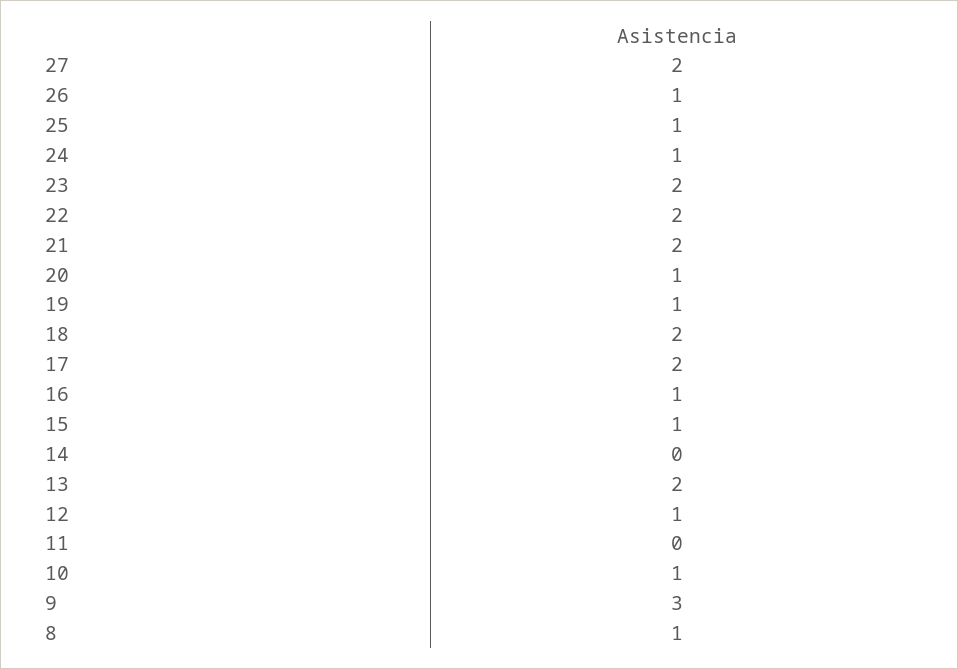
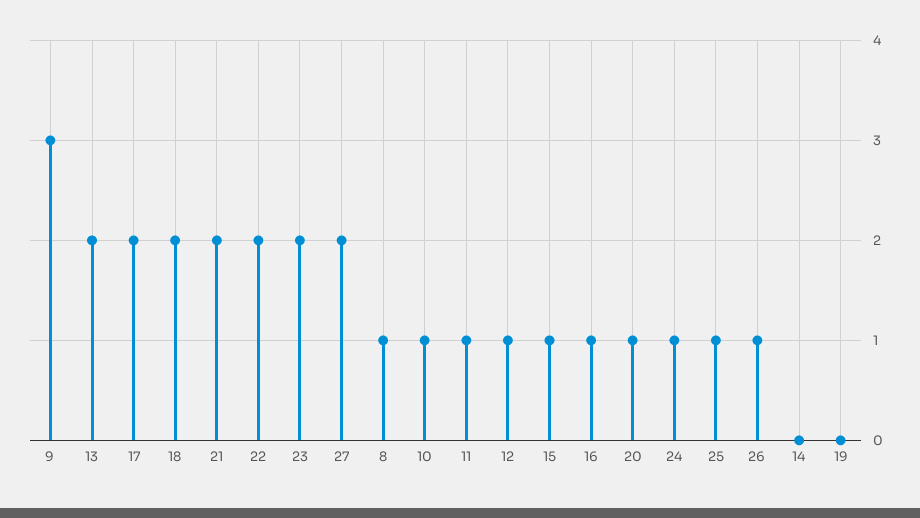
19: 1 -> 0
11: 0 -> 1

